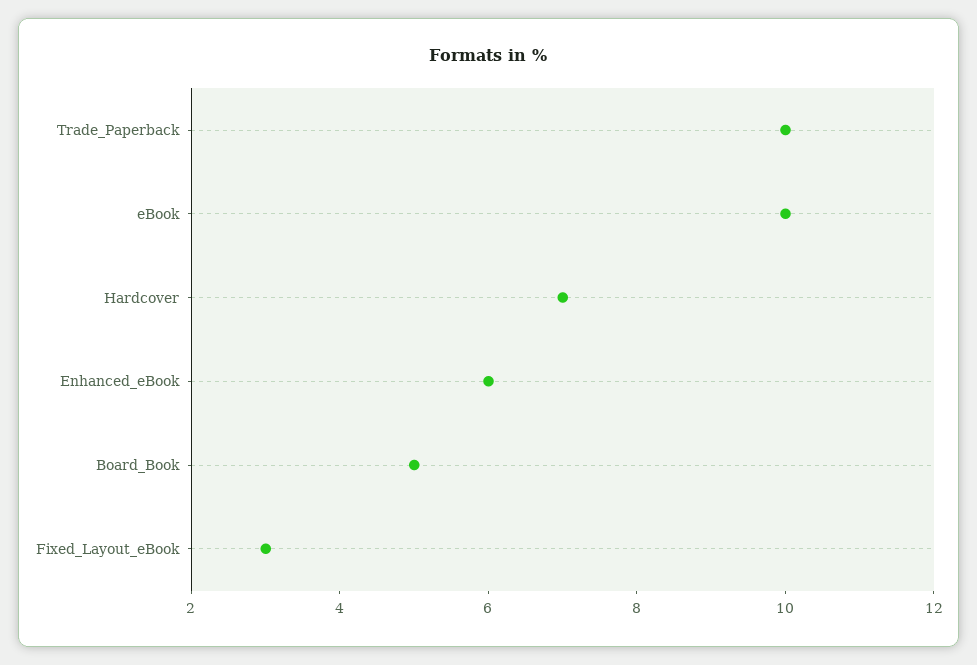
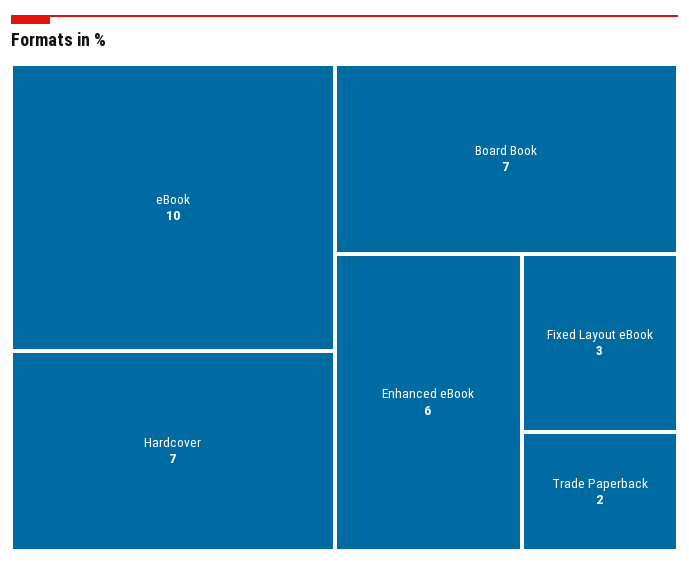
Trade_Paperback: 10 -> 2
Board_Book: 5 -> 7

